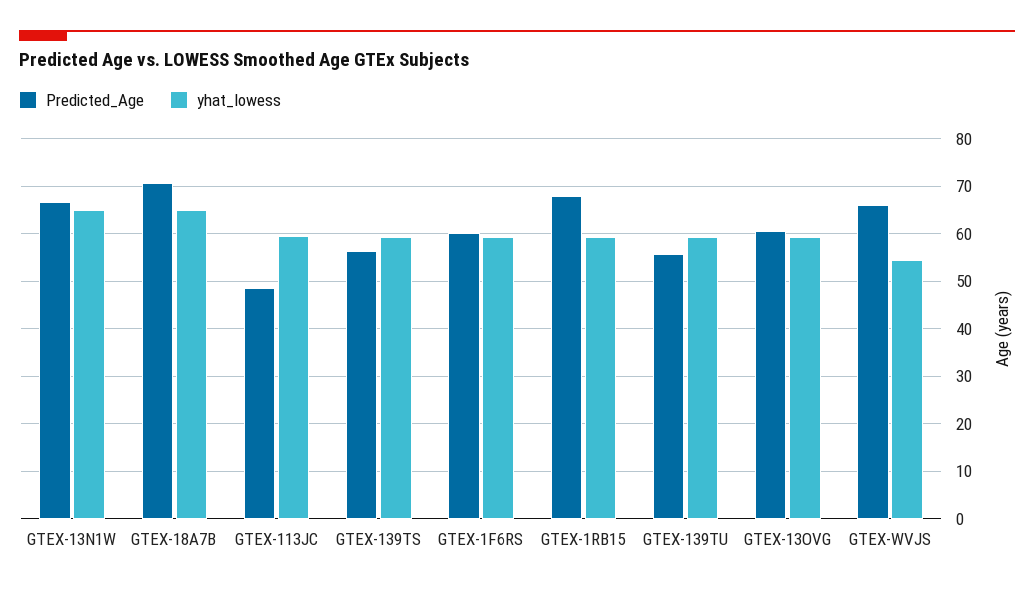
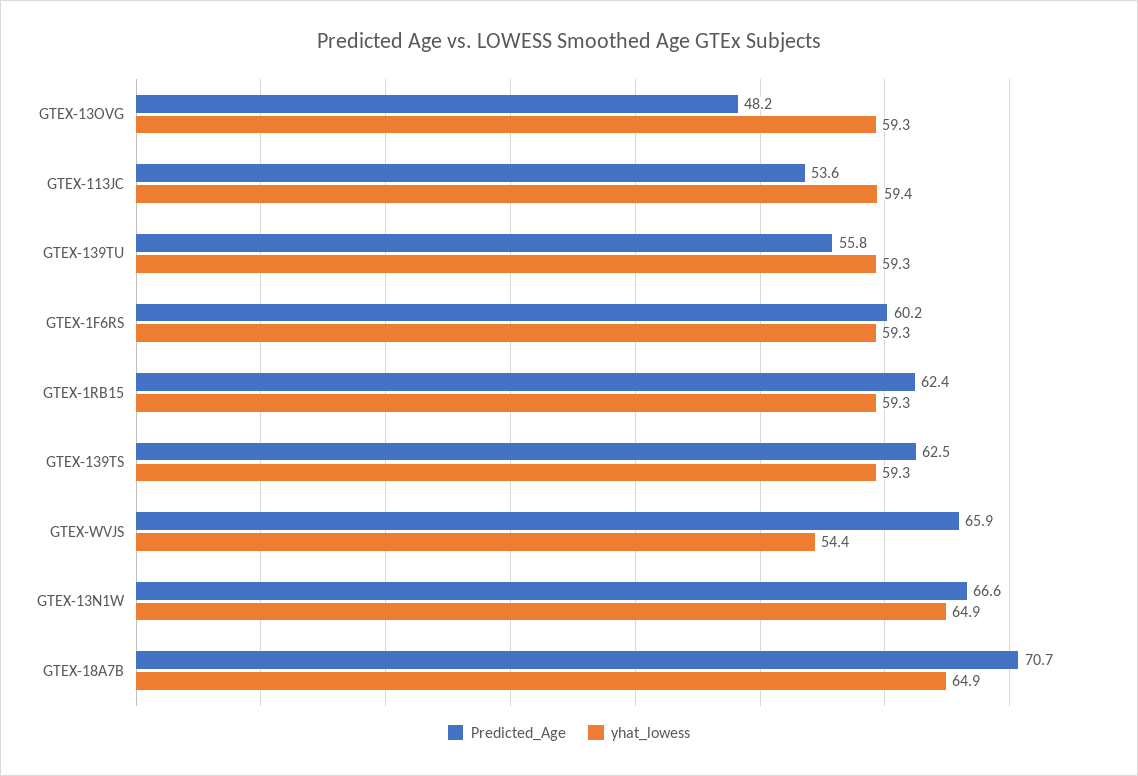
Predicted_Age, GTEX-113JC: 48 -> 53.6
Predicted_Age, GTEX-139TS: 56 -> 62.5
Predicted_Age, GTEX-1RB15: 68 -> 62.4
Predicted_Age, GTEX-13OVG: 60 -> 48.2

